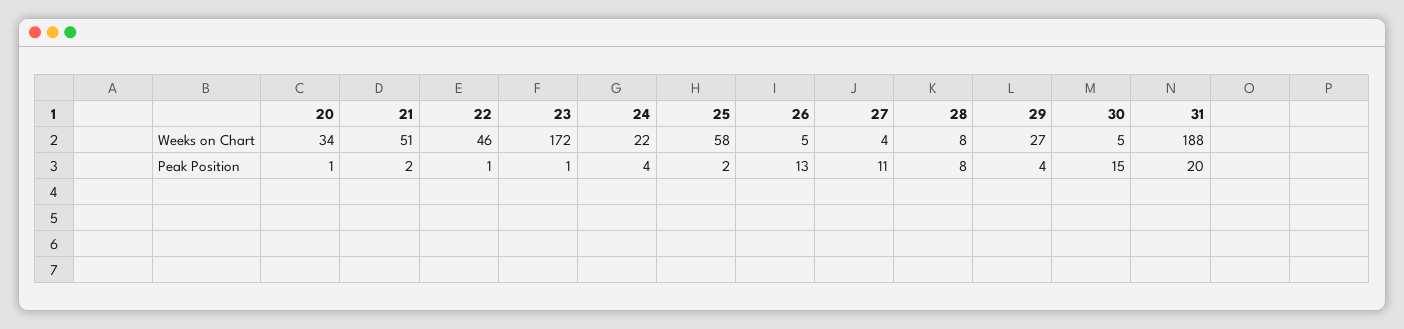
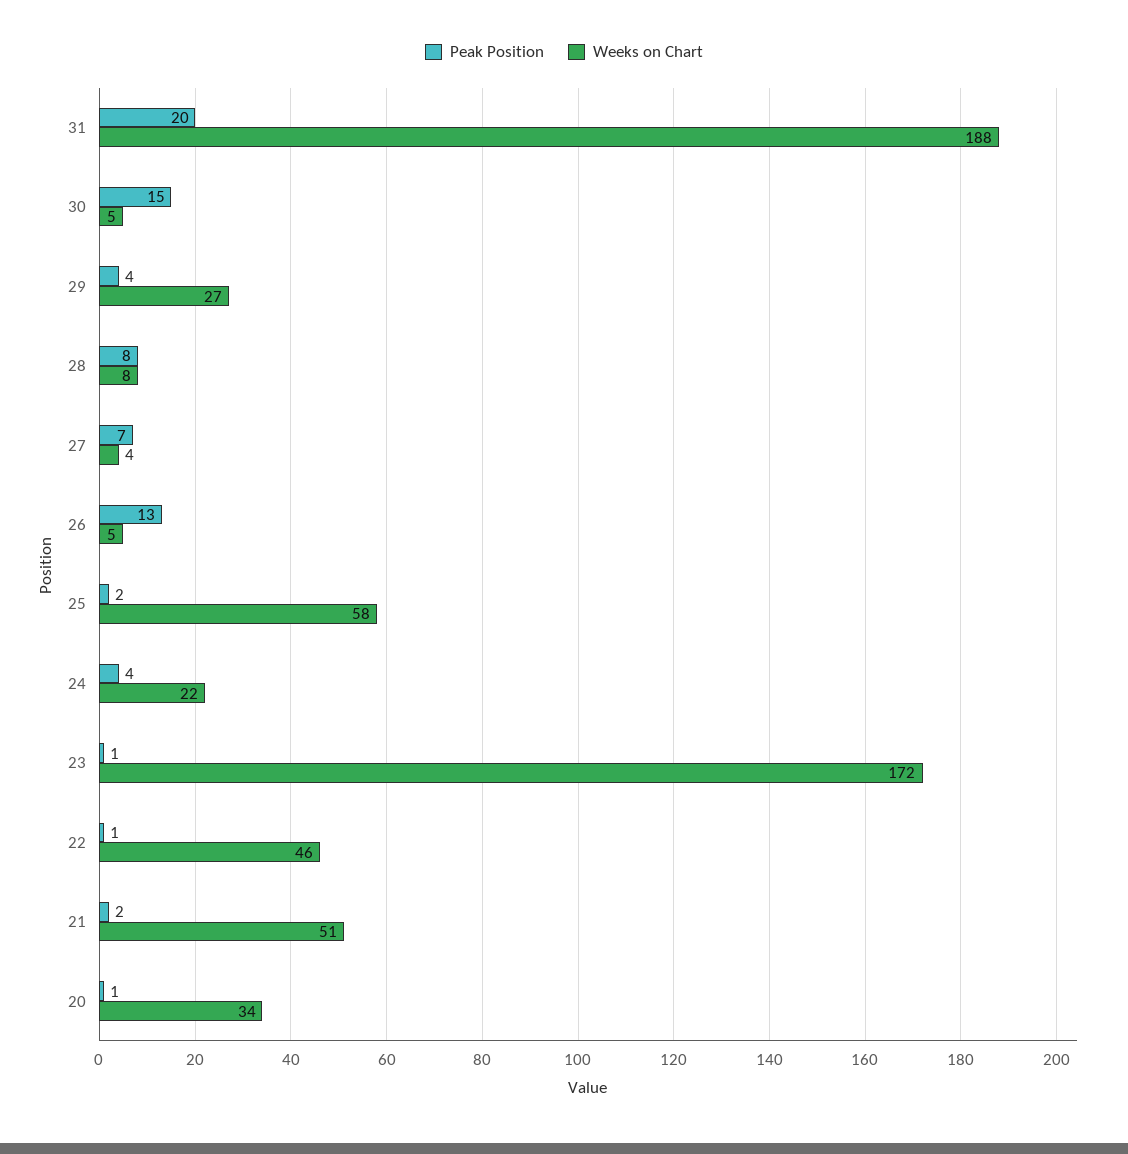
Peak Position, 27: 11 -> 7

